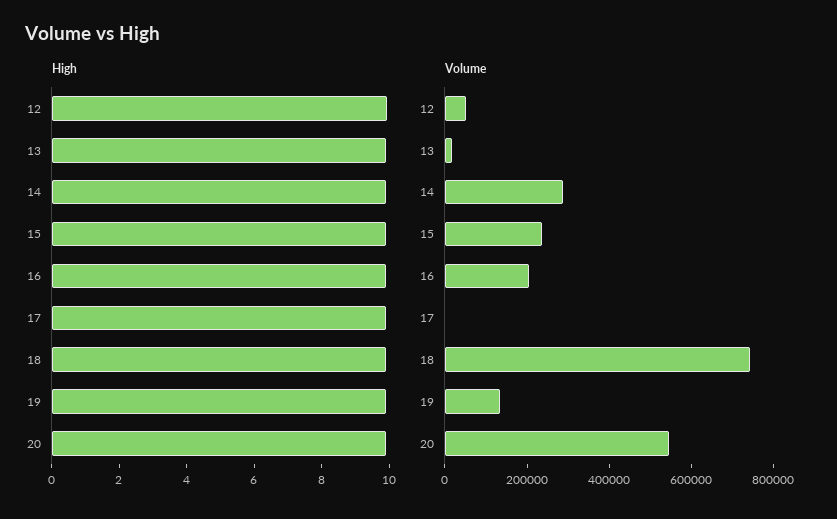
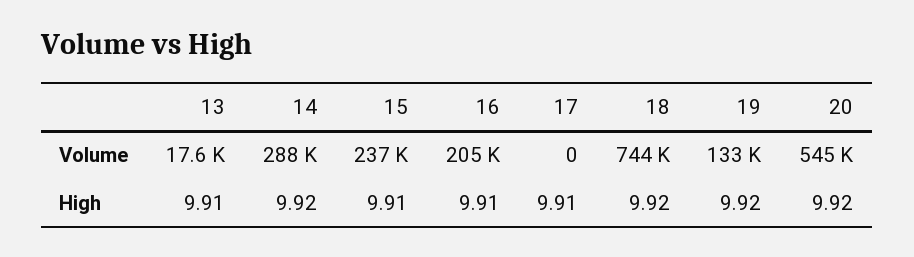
High, 12: 10 -> none
Volume, 12: 50000 -> none

